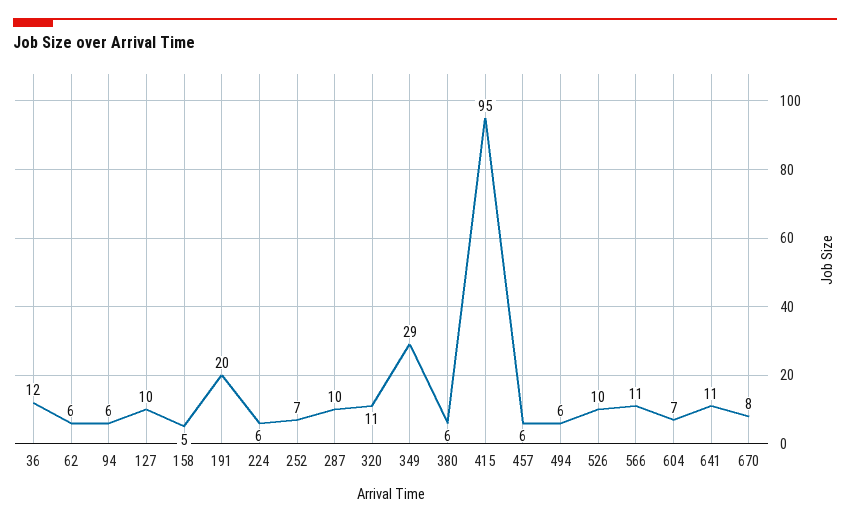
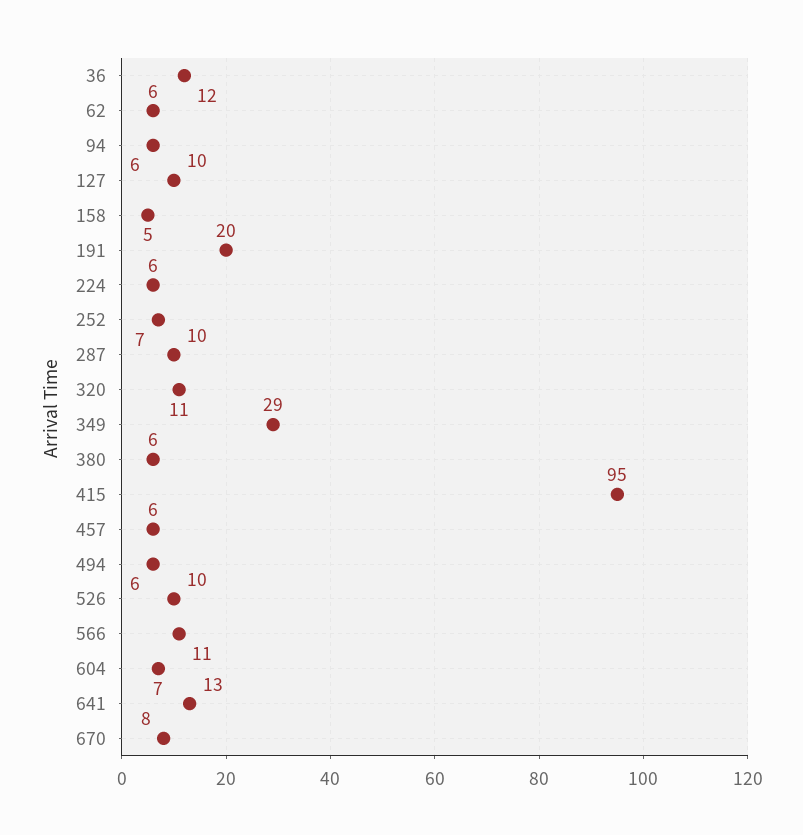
641: 11 -> 13

